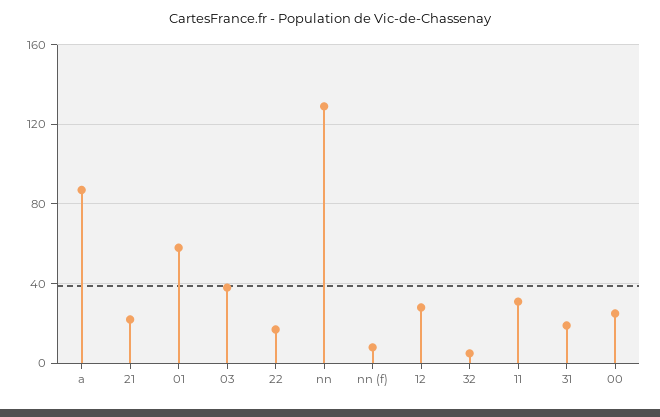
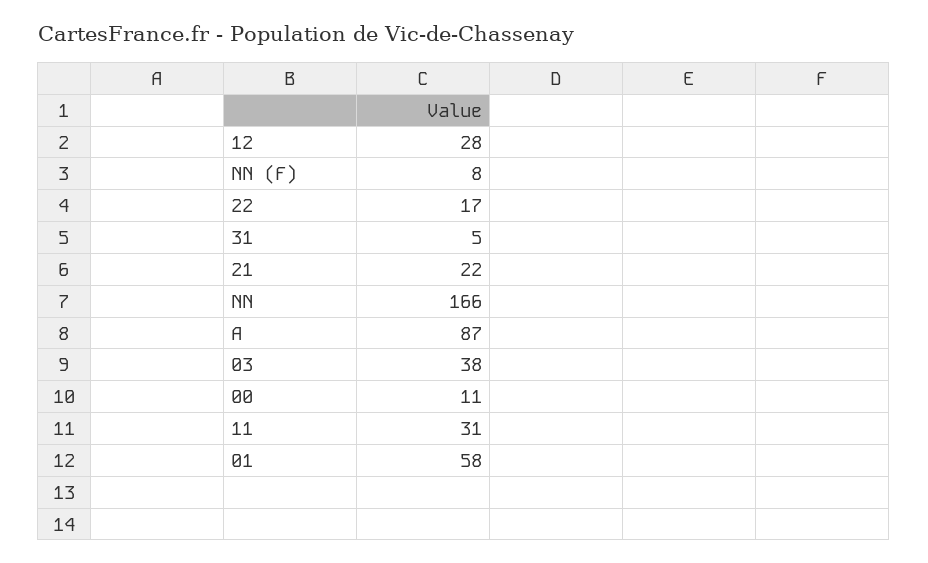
nn: 130 -> 166
32: 5 -> none
31: 20 -> 5
00: 25 -> 11

